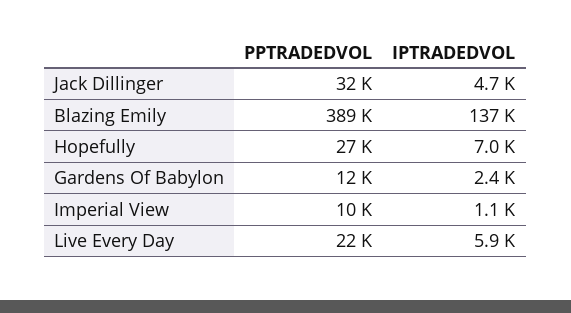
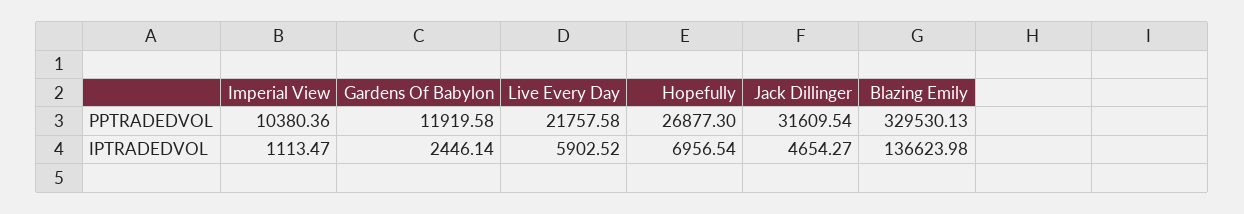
PPTRADEDVOL, Blazing Emily: 389000 -> 329530.13

